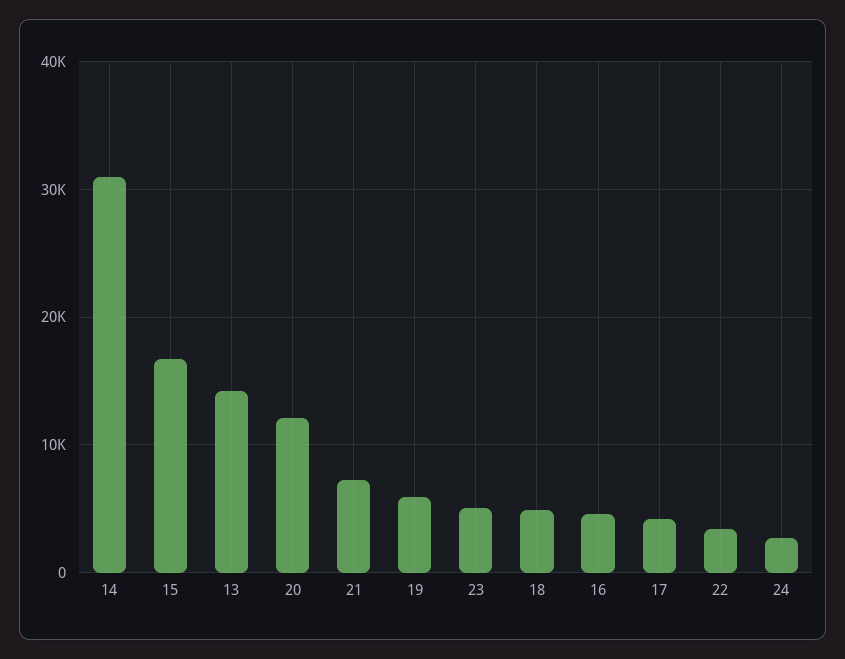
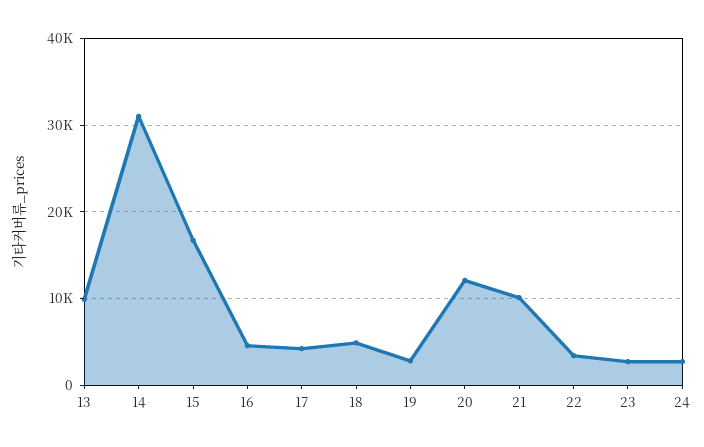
13: 14000 -> 10000
21: 7000 -> 10000
19: 6000 -> 3000
23: 5000 -> 3000

